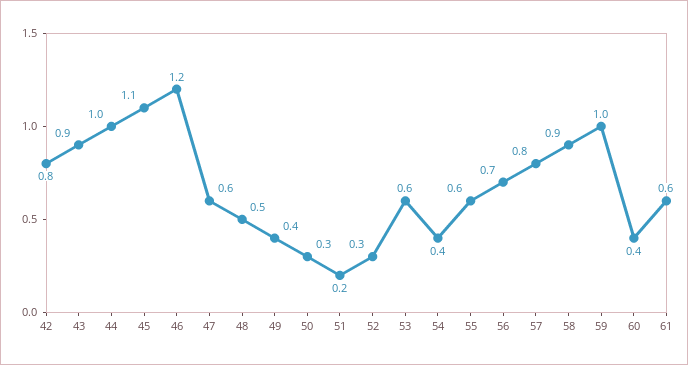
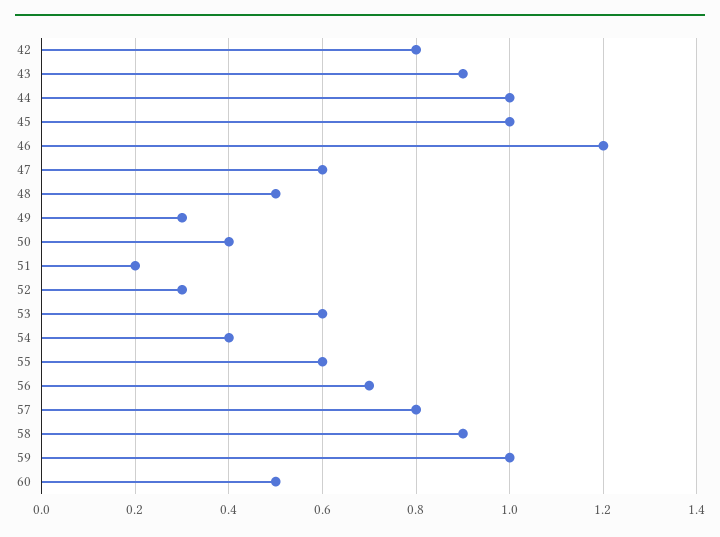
45: 1.1 -> 1
49: 0.4 -> 0.3
50: 0.3 -> 0.4
60: 0.4 -> 0.5
61: 0.6 -> none

